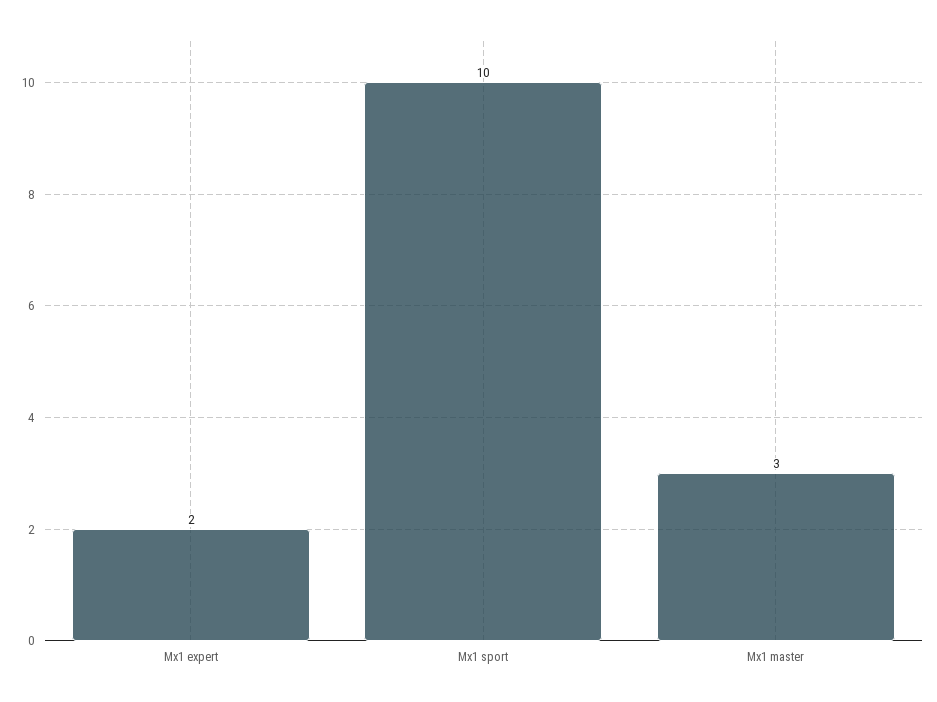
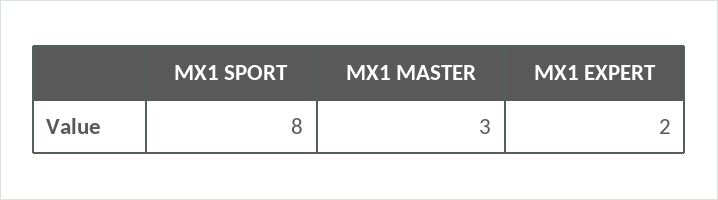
Mx1 sport: 10 -> 8

